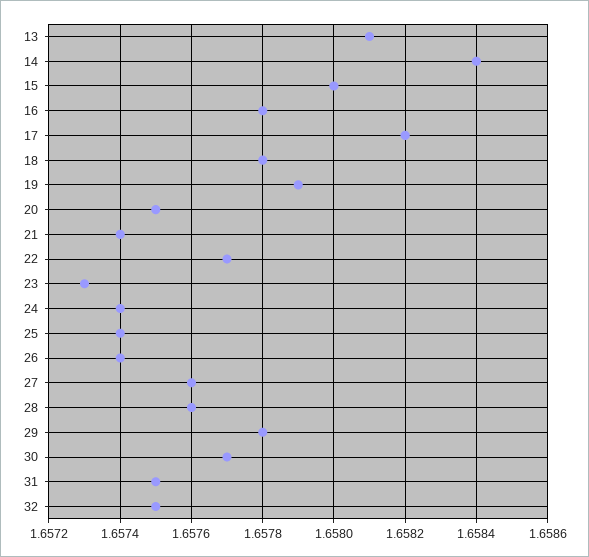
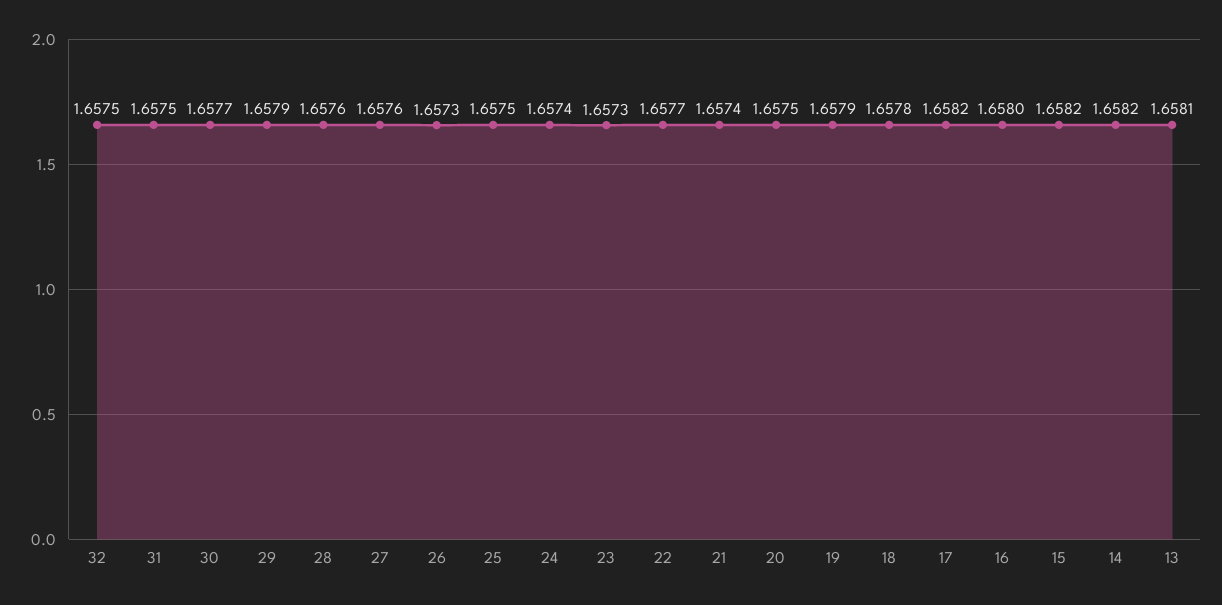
14: 1.6584 -> 1.6582
15: 1.658 -> 1.6582
16: 1.6578 -> 1.658
25: 1.6574 -> 1.6575
26: 1.6574 -> 1.6573
29: 1.6578 -> 1.6579

